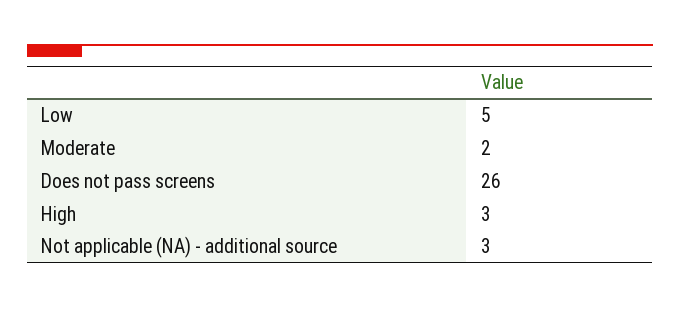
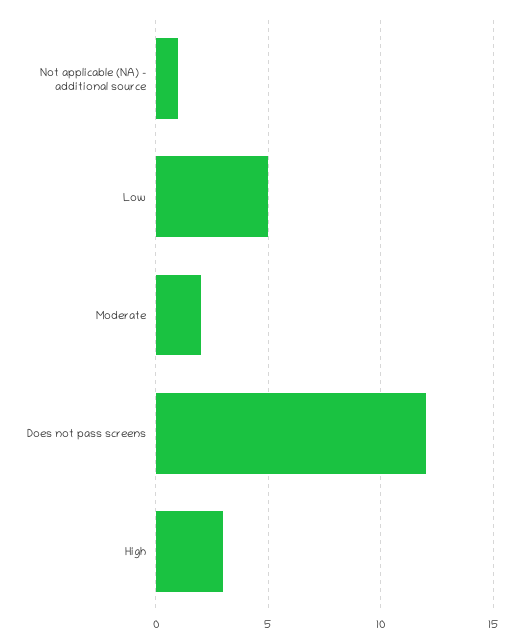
Does not pass screens: 26 -> 12
Not applicable (NA) - additional source: 3 -> 1

